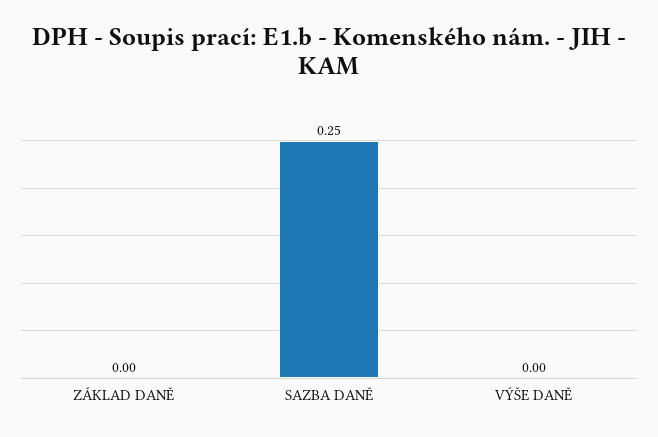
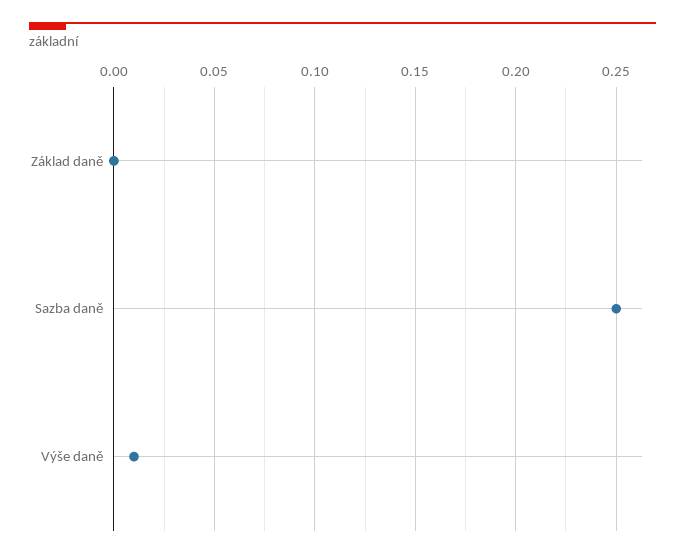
VÝŠE DANĚ: 0 -> 0.01

